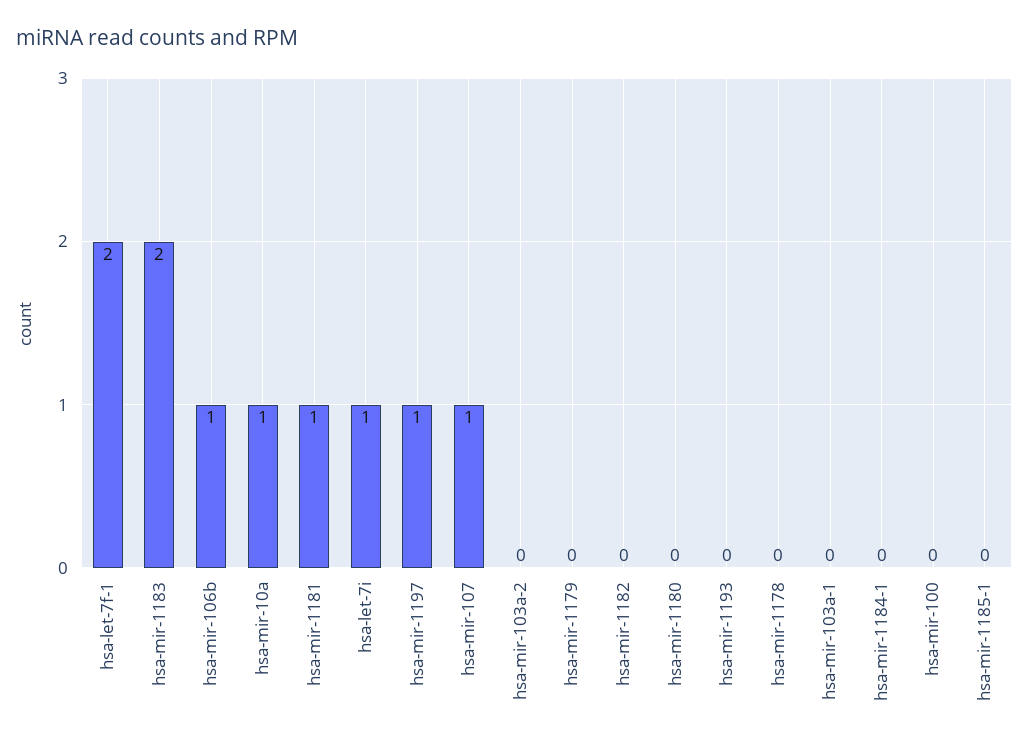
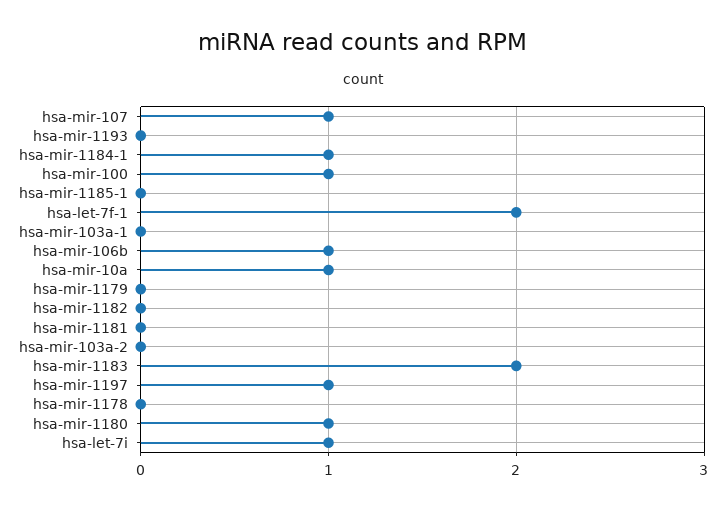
hsa-mir-1181: 1 -> 0
hsa-mir-1180: 0 -> 1
hsa-mir-1184-1: 0 -> 1
hsa-mir-100: 0 -> 1

